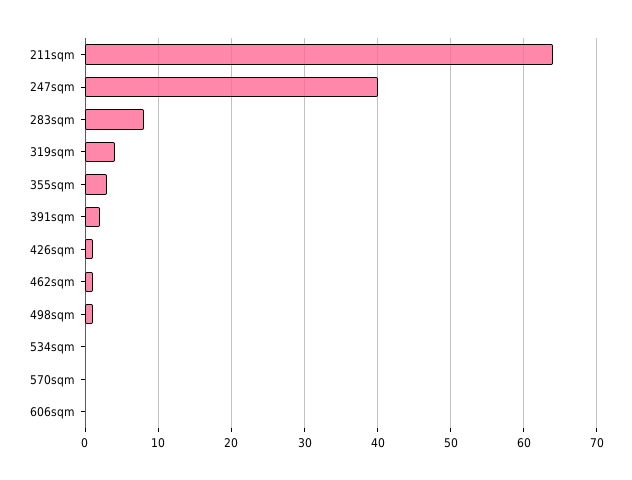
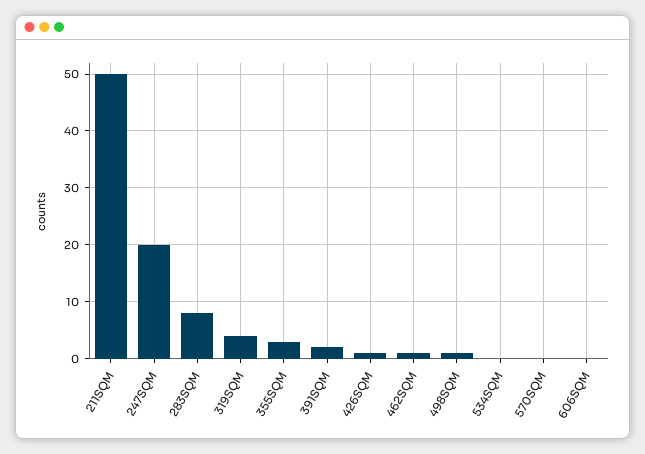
211sqm: 64 -> 50
247sqm: 40 -> 20

